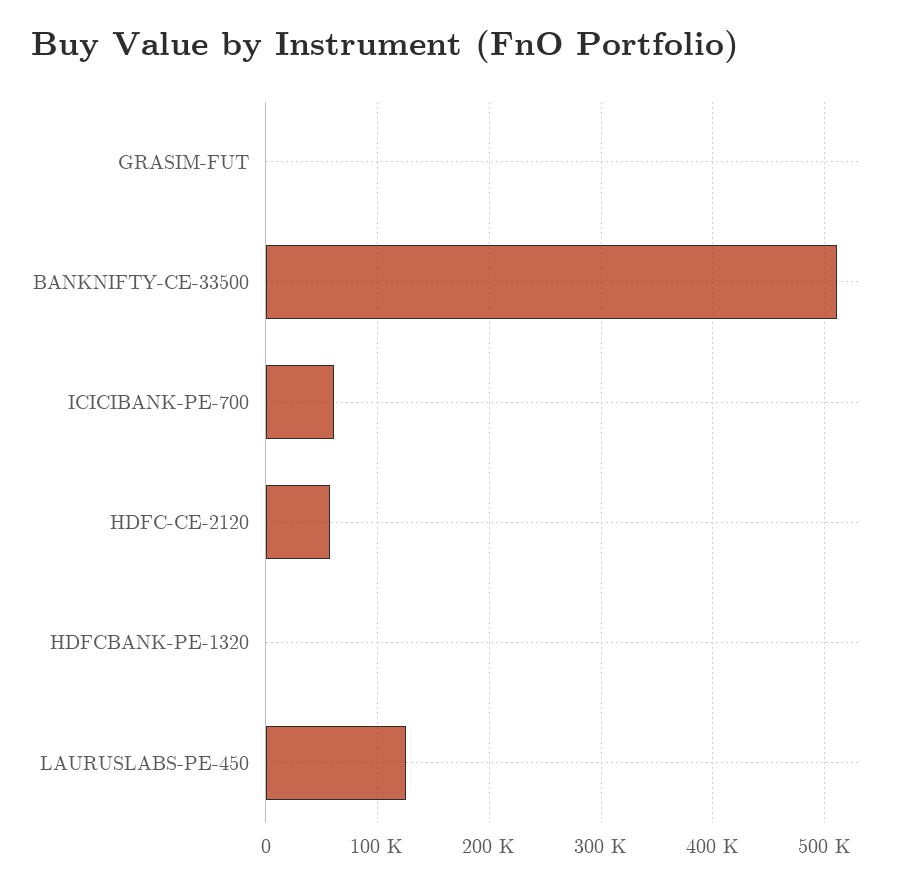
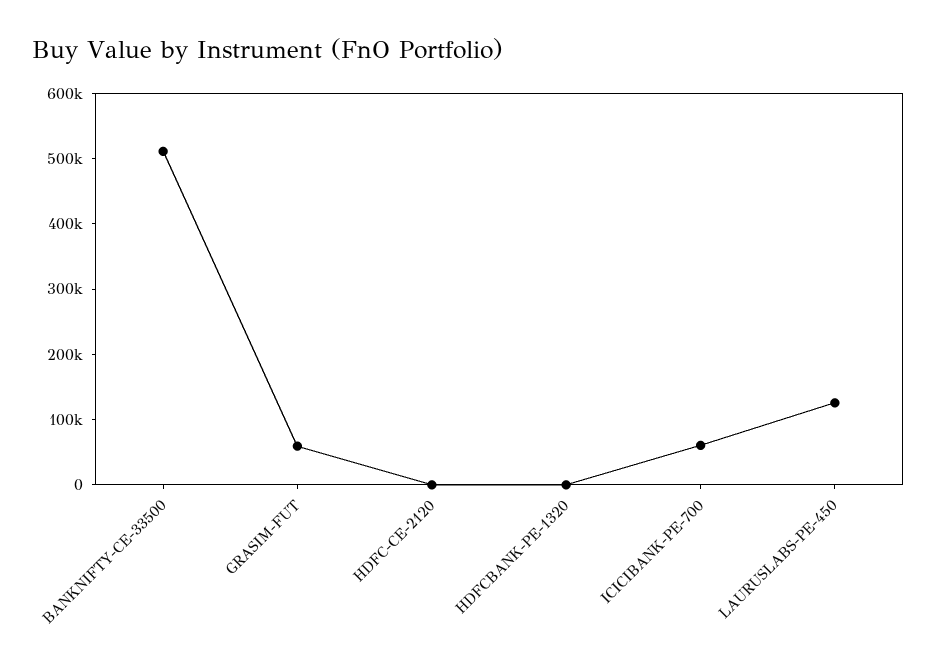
GRASIM-FUT: 0 -> 60000
HDFC-CE-2120: 60000 -> 0

